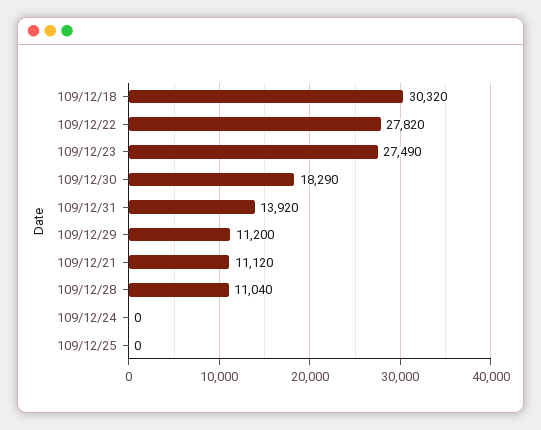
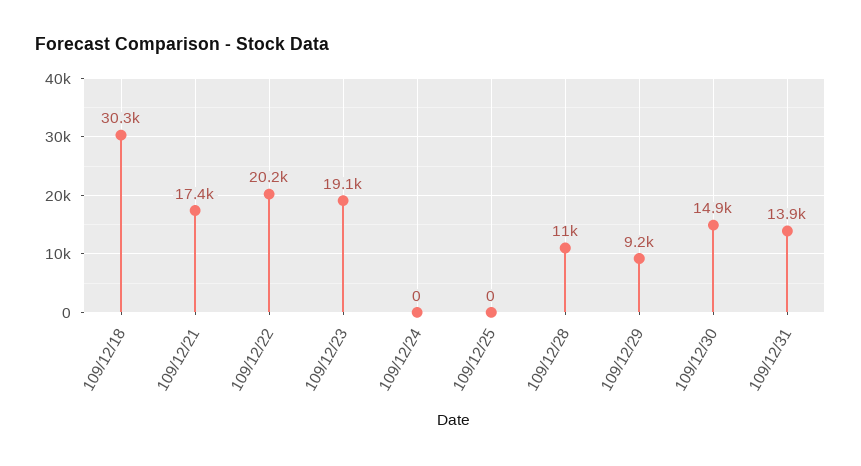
109/12/22: 27820 -> 20200
109/12/23: 27490 -> 19100
109/12/30: 18290 -> 14900
109/12/29: 11200 -> 9200
109/12/21: 11120 -> 17400

